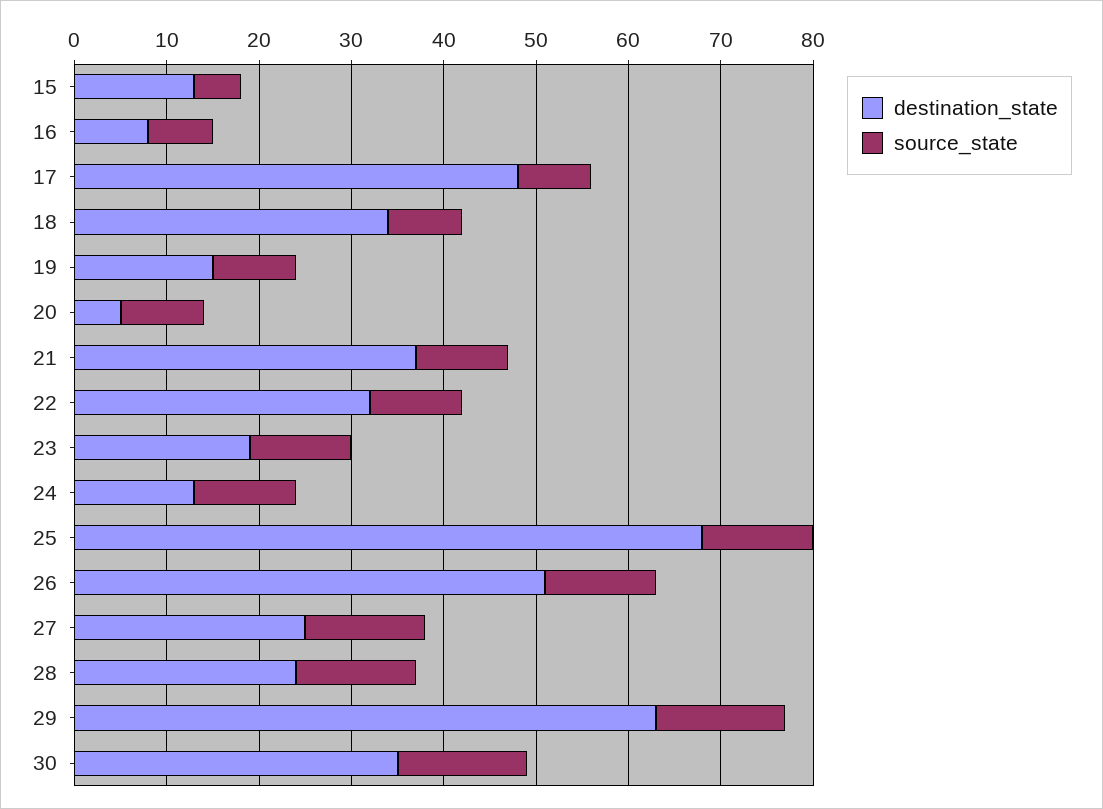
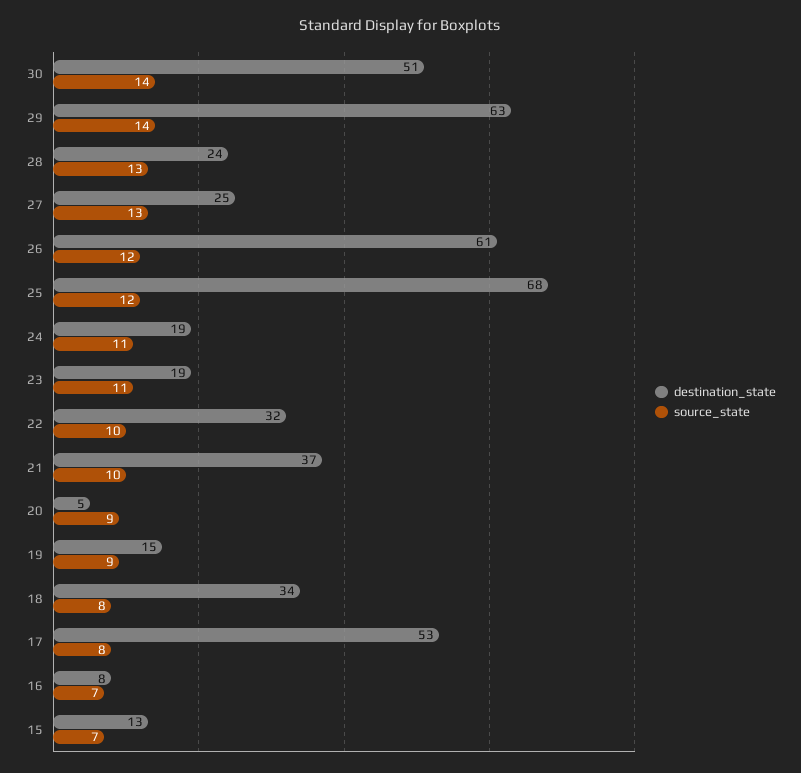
source_state, 15: 5 -> 7
destination_state, 17: 48 -> 53
destination_state, 24: 13 -> 19
destination_state, 26: 51 -> 61
destination_state, 30: 35 -> 51

